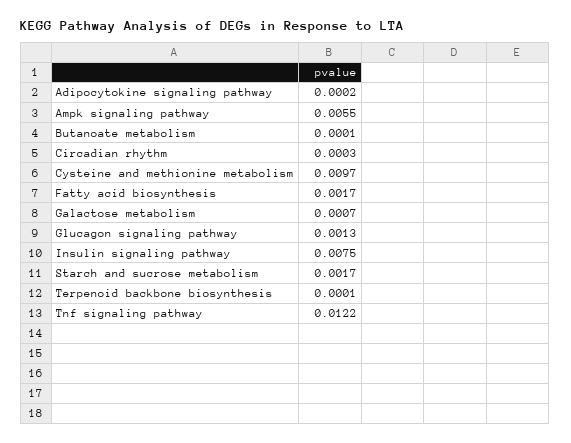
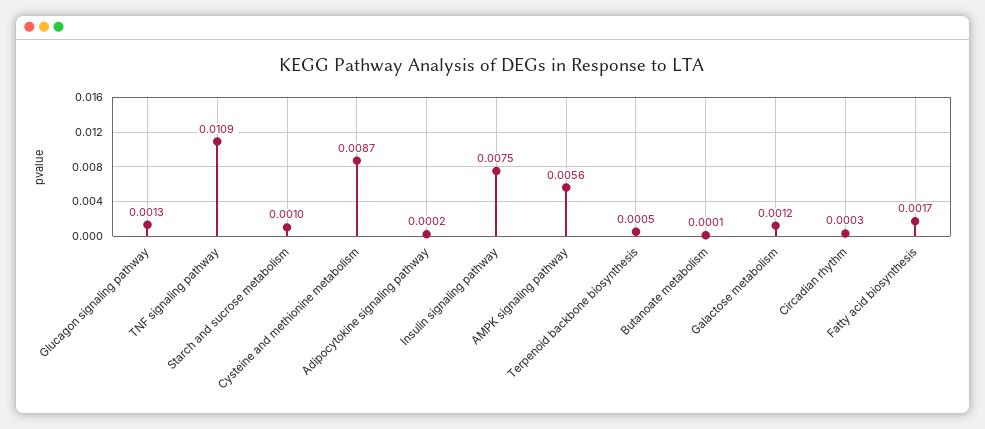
Ampk signaling pathway: 0.0055 -> 0.0056
Cysteine and methionine metabolism: 0.0097 -> 0.0087
Galactose metabolism: 0.0007 -> 0.0012
Starch and sucrose metabolism: 0.0017 -> 0.001
Terpenoid backbone biosynthesis: 0.0001 -> 0.0005
Tnf signaling pathway: 0.0122 -> 0.0109

